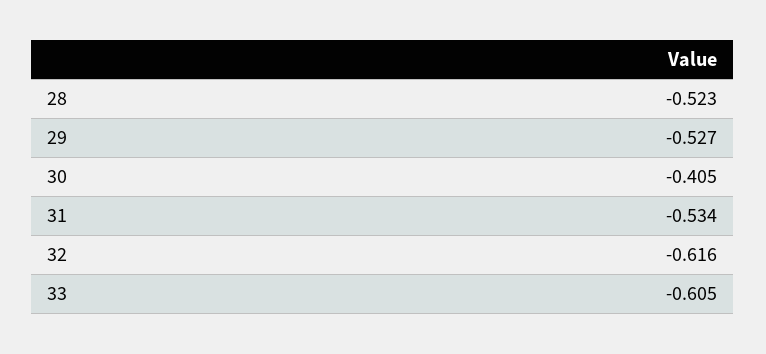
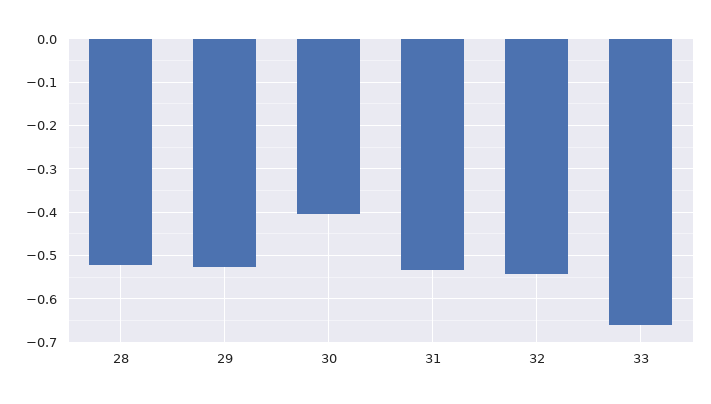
32: -0.616 -> -0.54
33: -0.605 -> -0.66

